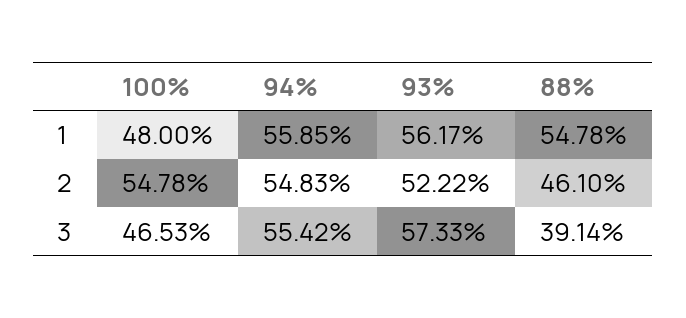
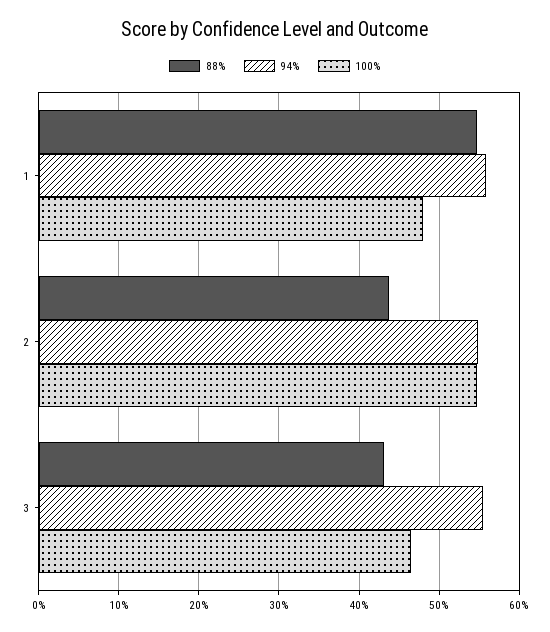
93%, 1: 56.17 -> none
93%, 2: 52.22 -> none
88%, 2: 46.1 -> 44
93%, 3: 57.33 -> none
88%, 3: 39.14 -> 43

